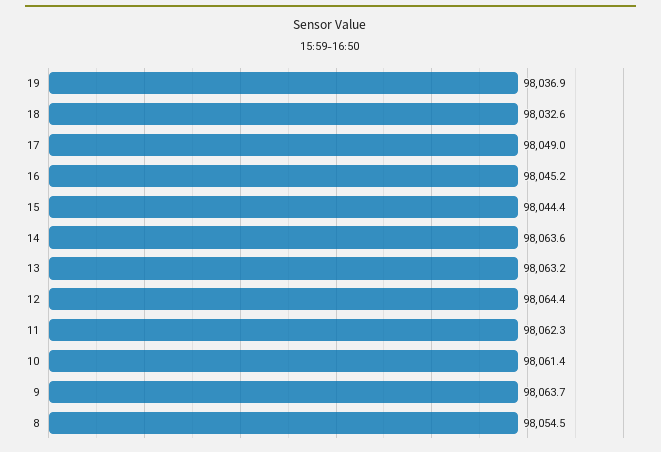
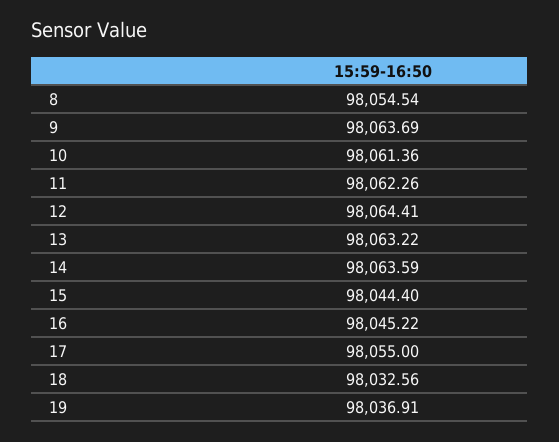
17: 98049 -> 98055

